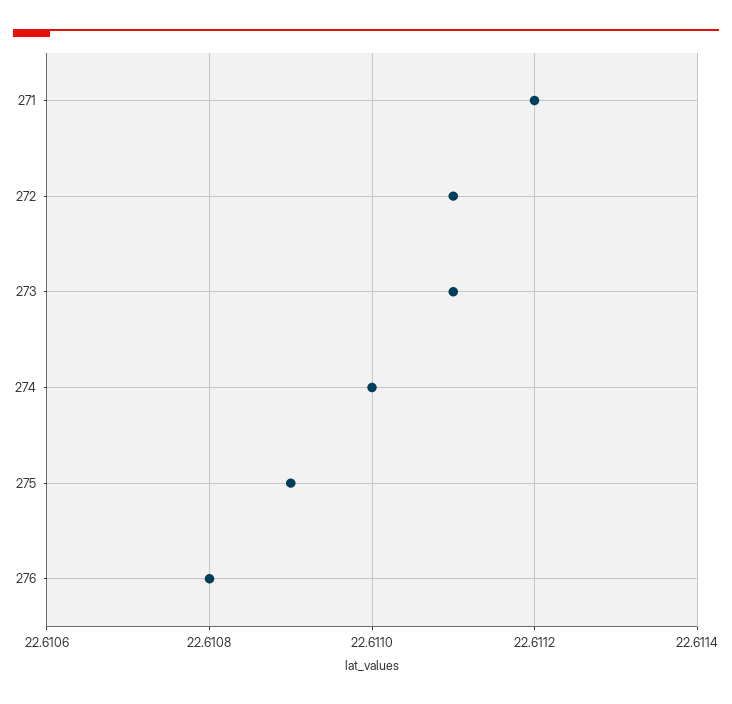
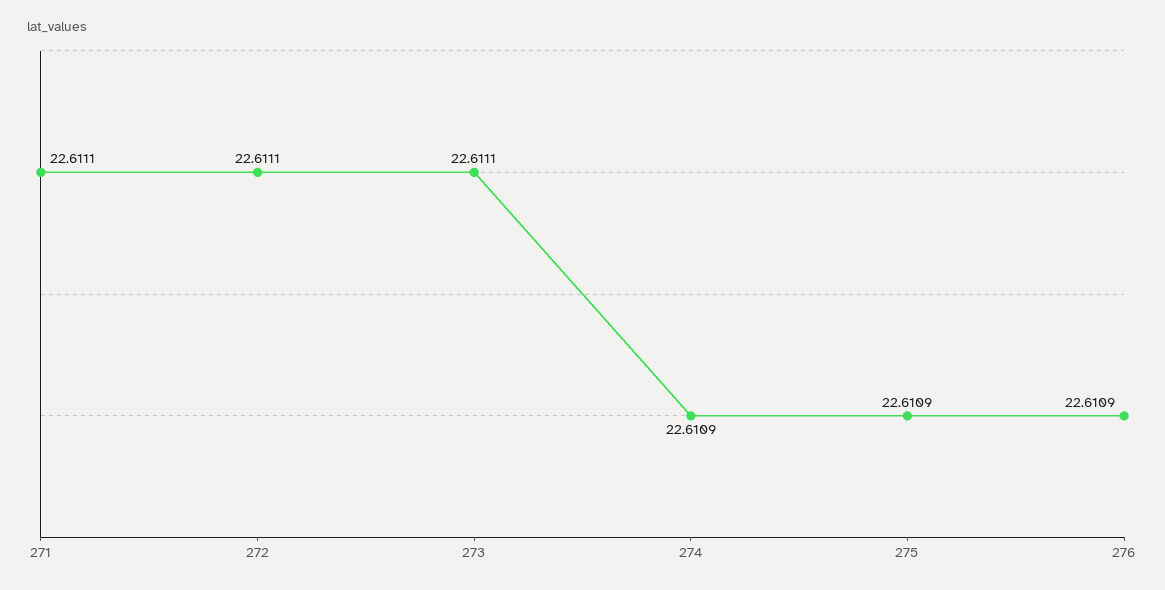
271: 22.6112 -> 22.6111
274: 22.611 -> 22.6109
276: 22.6108 -> 22.6109

